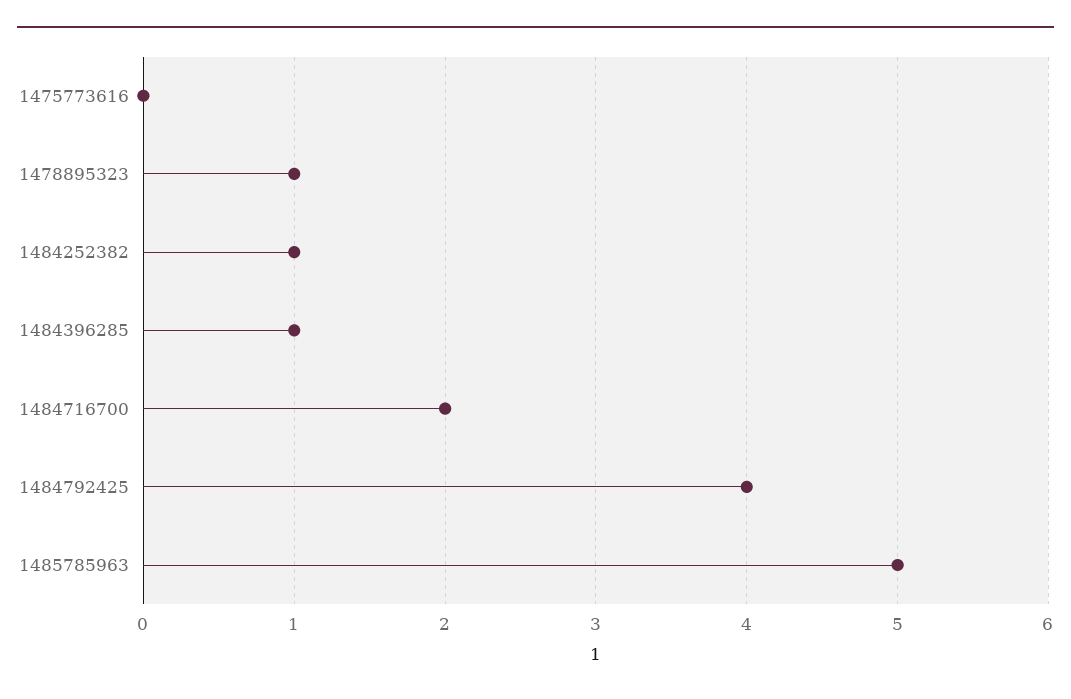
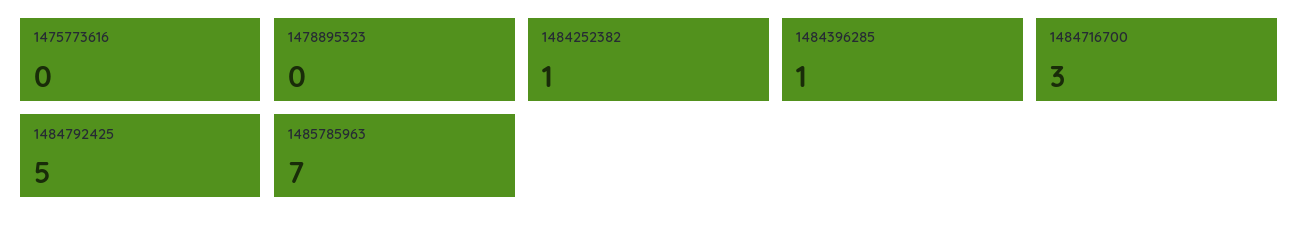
1478895323: 1 -> 0
1484716700: 2 -> 3
1484792425: 4 -> 5
1485785963: 5 -> 7

